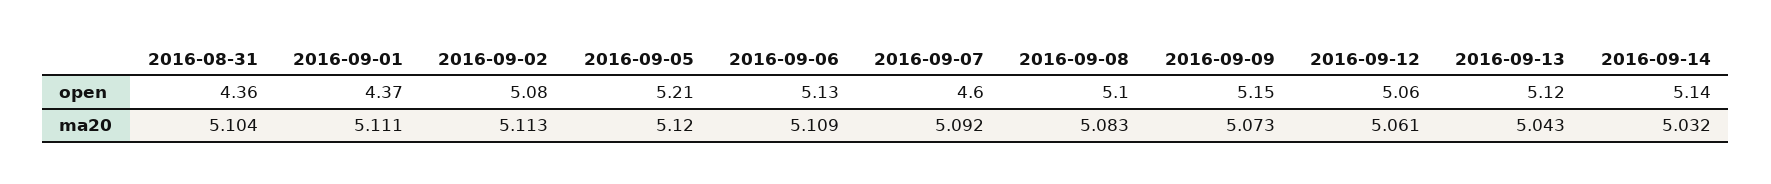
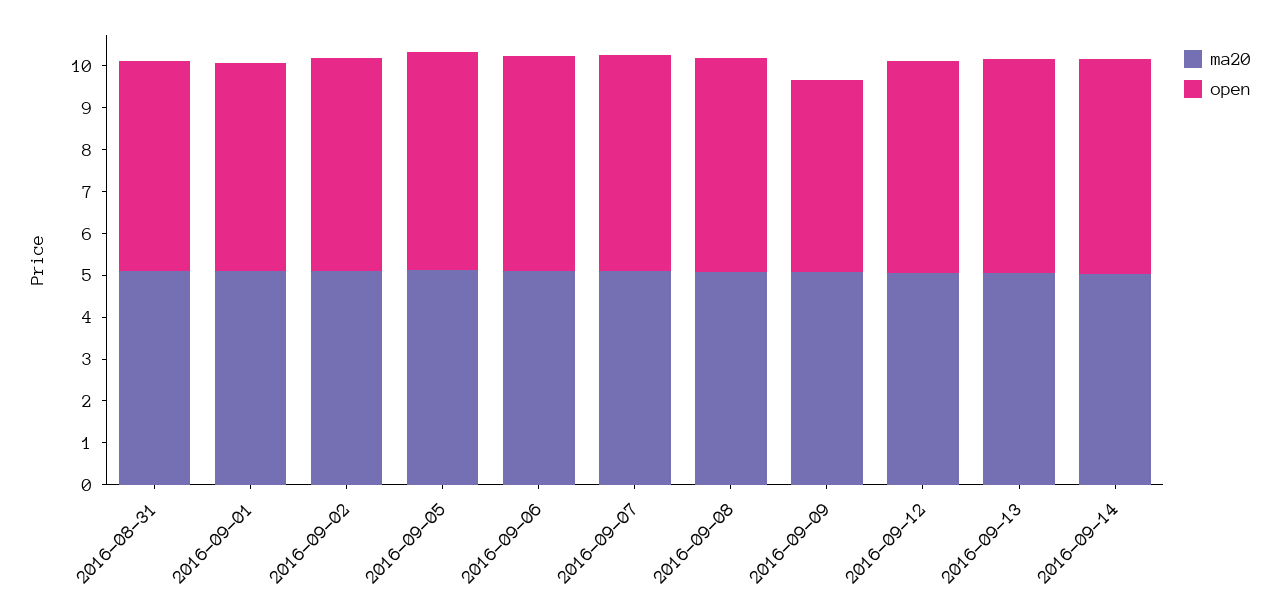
open, 2016-08-31: 4.36 -> 5
open, 2016-09-01: 4.37 -> 5
open, 2016-09-07: 4.6 -> 5.2
open, 2016-09-09: 5.15 -> 4.6

